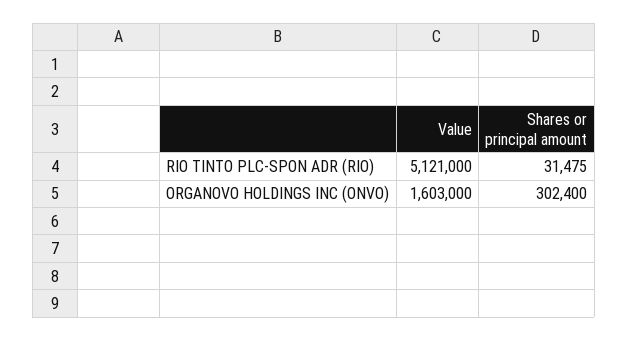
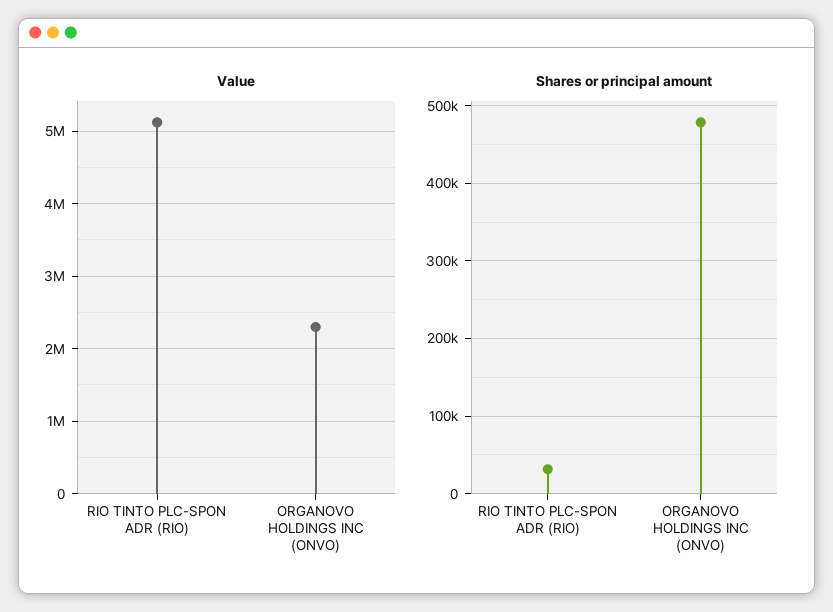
Value, ORGANOVO HOLDINGS INC (ONVO): 1603000 -> 2300000
Shares or principal amount, ORGANOVO HOLDINGS INC (ONVO): 302400 -> 480000

